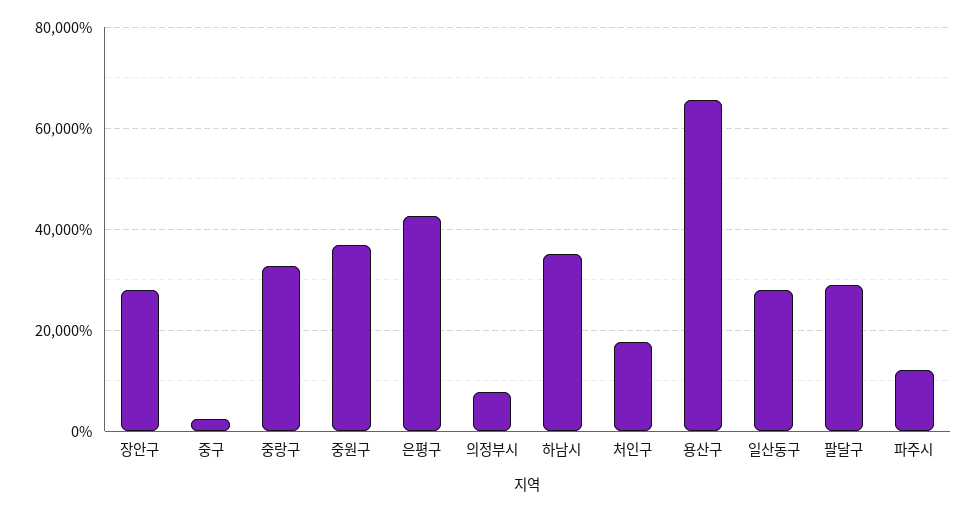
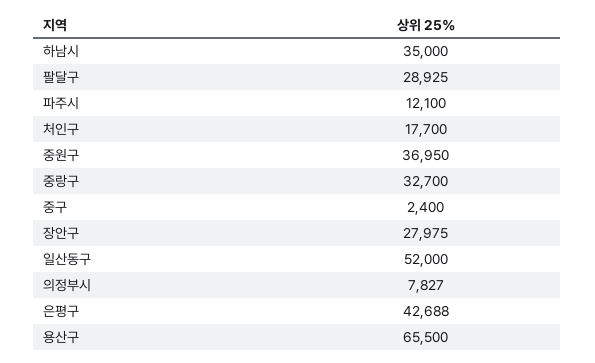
일산동구: 28000 -> 52000

